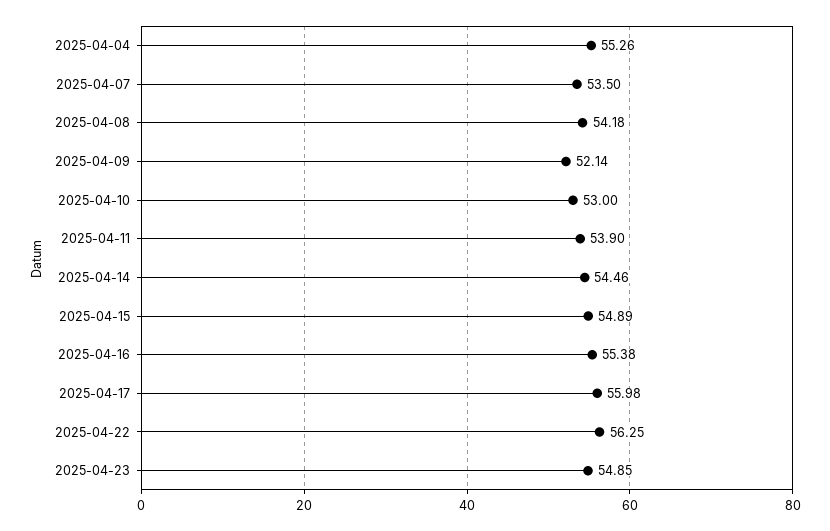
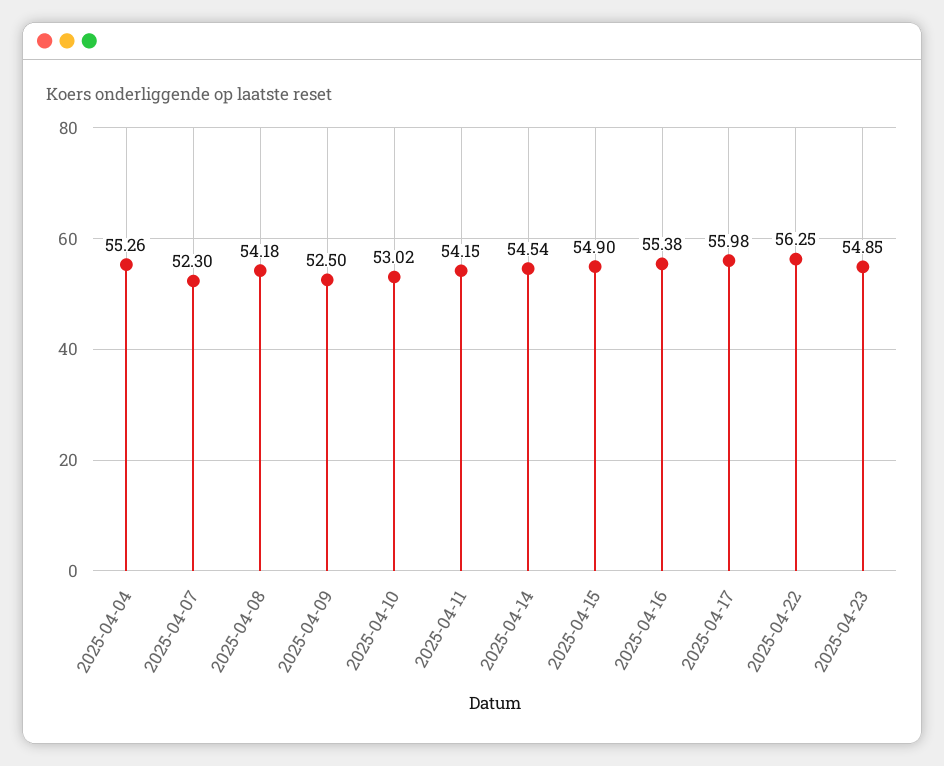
2025-04-07: 53.5 -> 52.3
2025-04-09: 52.14 -> 52.5
2025-04-10: 53 -> 53.02
2025-04-11: 53.9 -> 54.15
2025-04-14: 54.46 -> 54.54
2025-04-15: 54.89 -> 54.9

